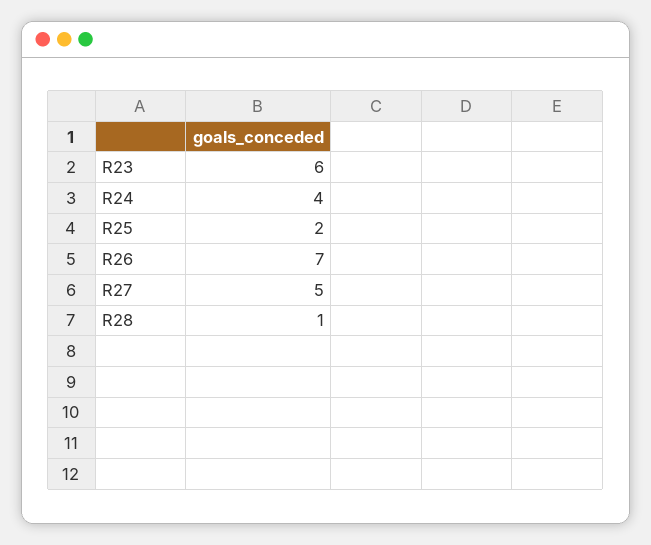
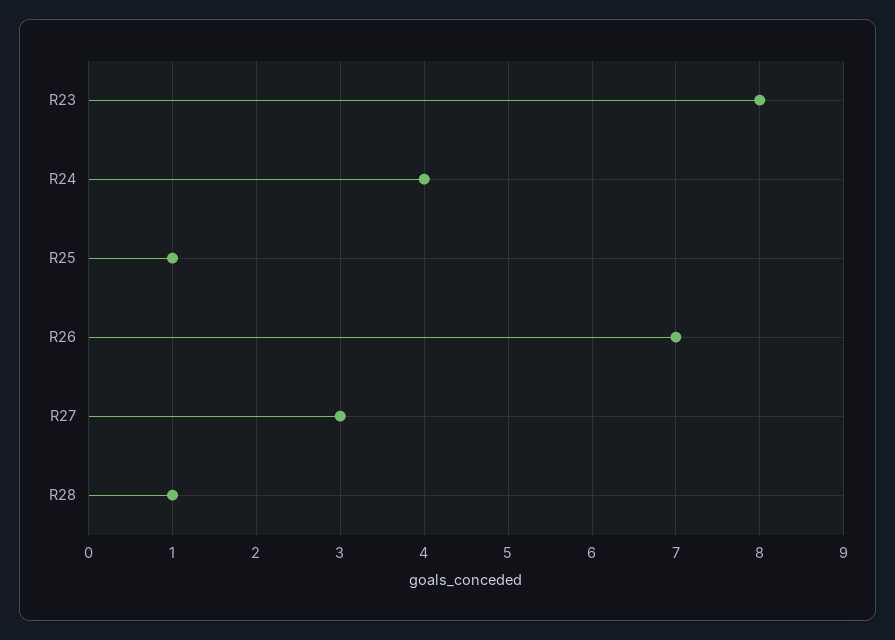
R23: 6 -> 8
R25: 2 -> 1
R27: 5 -> 3

